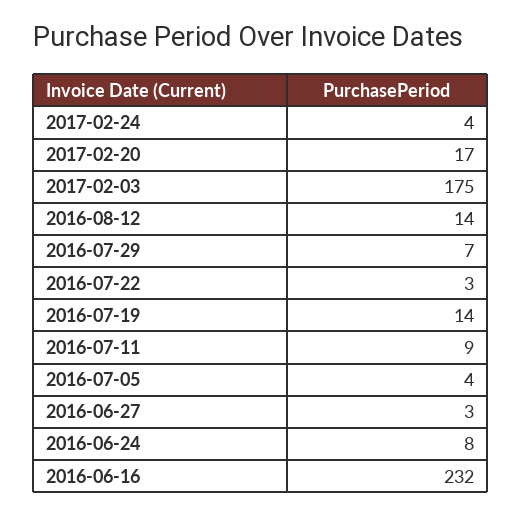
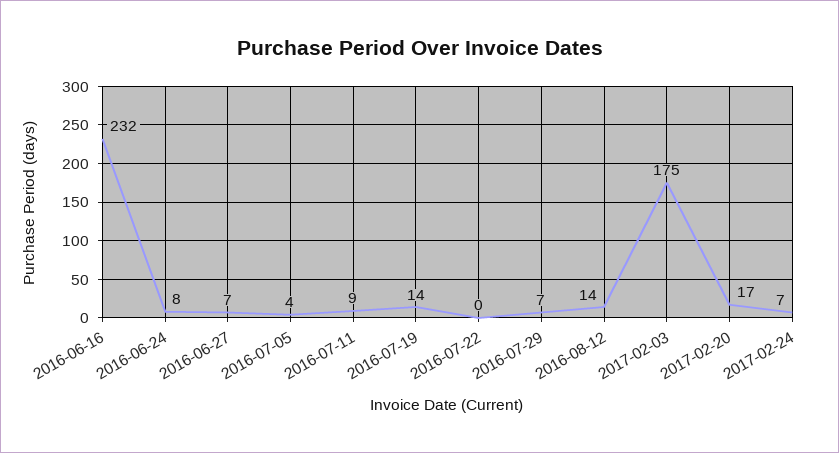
2017-02-24: 4 -> 7
2016-07-22: 3 -> 0
2016-06-27: 3 -> 7

